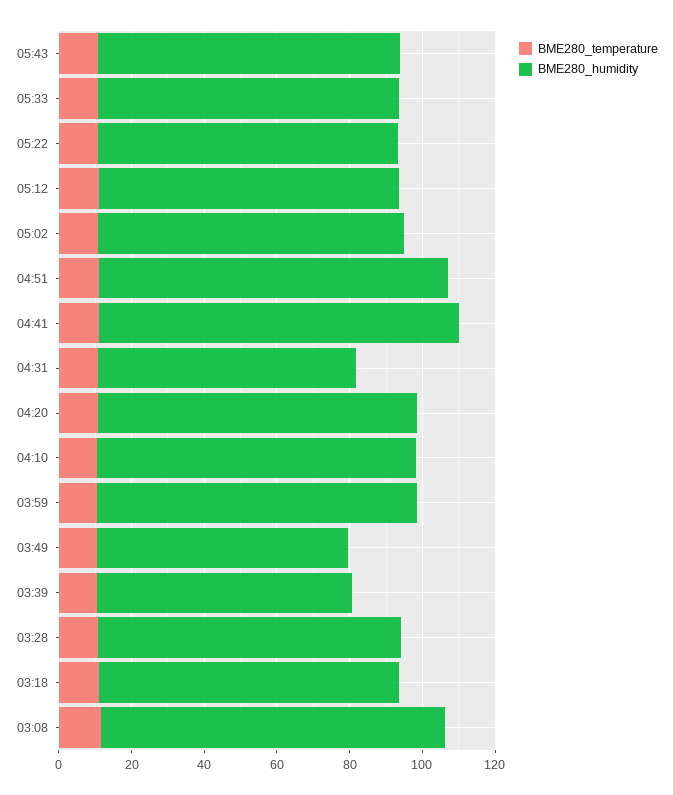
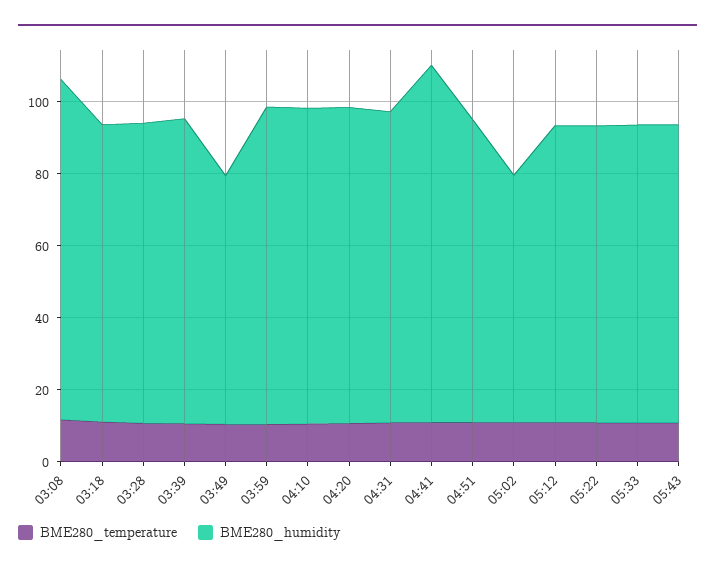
BME280_humidity, 05:02: 85 -> 70
BME280_humidity, 04:51: 95 -> 85
BME280_humidity, 04:31: 70 -> 85
BME280_humidity, 03:39: 70 -> 85

